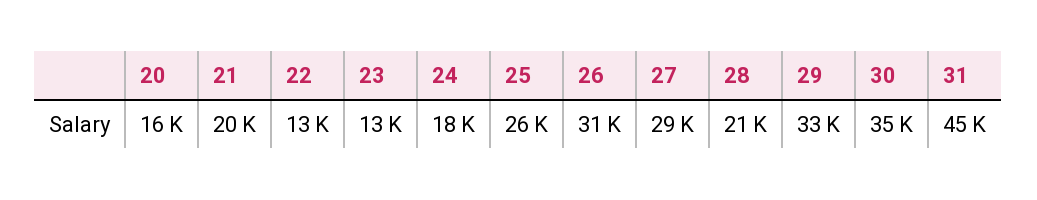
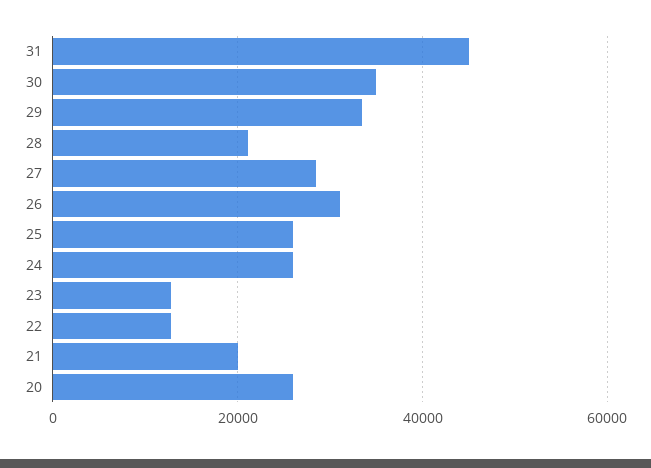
20: 16000 -> 26000
24: 18000 -> 26000

